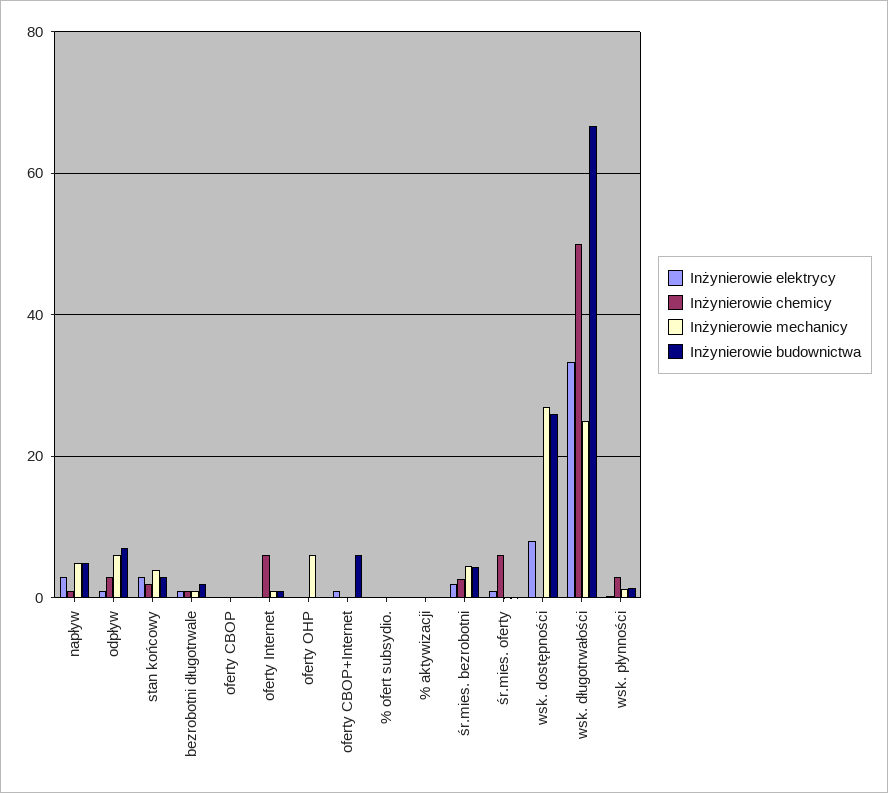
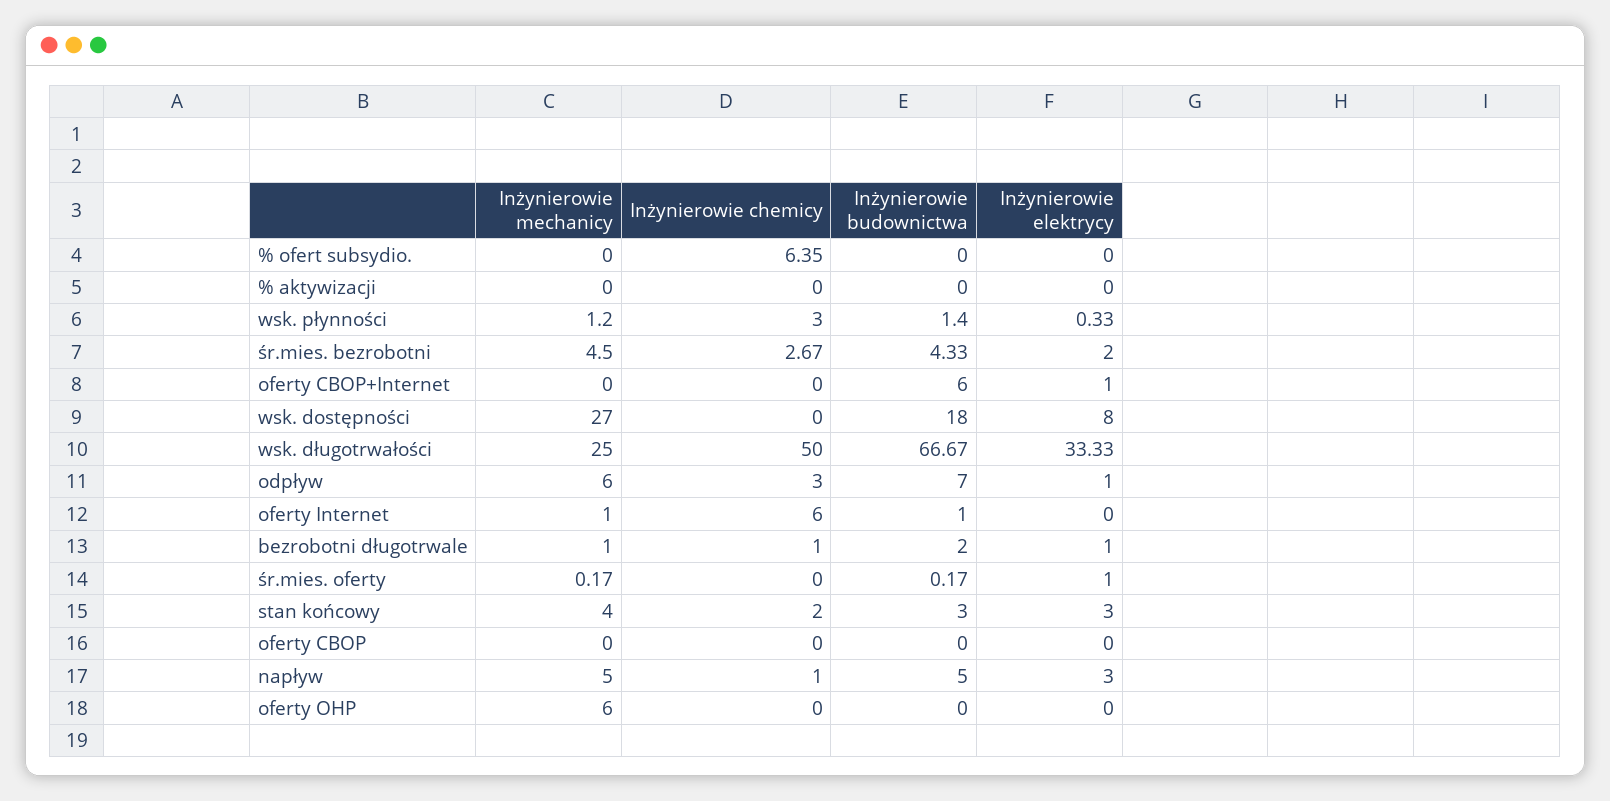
Inżynierowie chemicy, % ofert subsydio.: 0 -> 6.35
Inżynierowie chemicy, śr.mies. oferty: 6 -> 0
Inżynierowie budownictwa, wsk. dostępności: 26 -> 18

